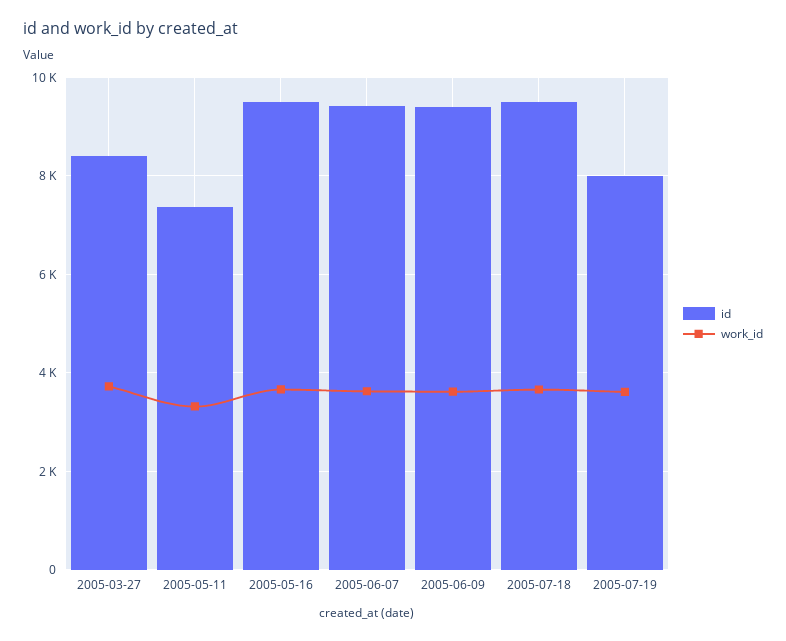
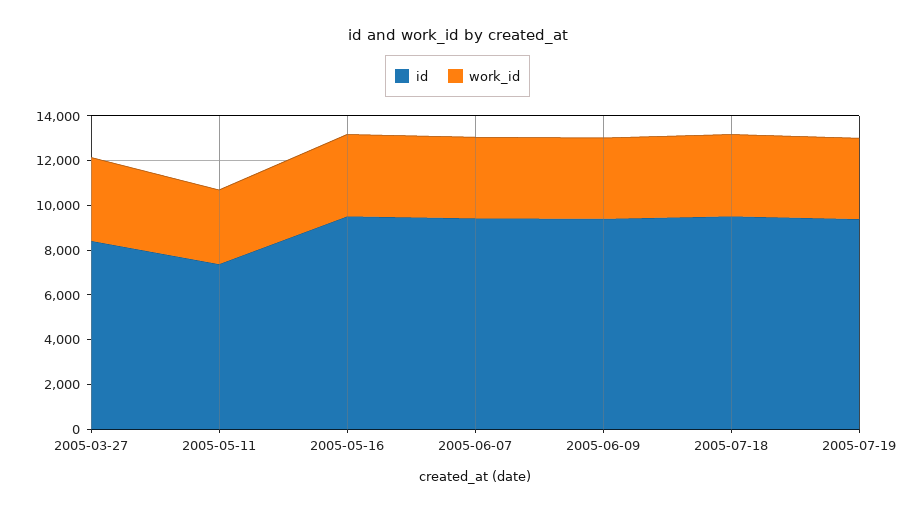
id, 2005-07-19: 8000 -> 9500

